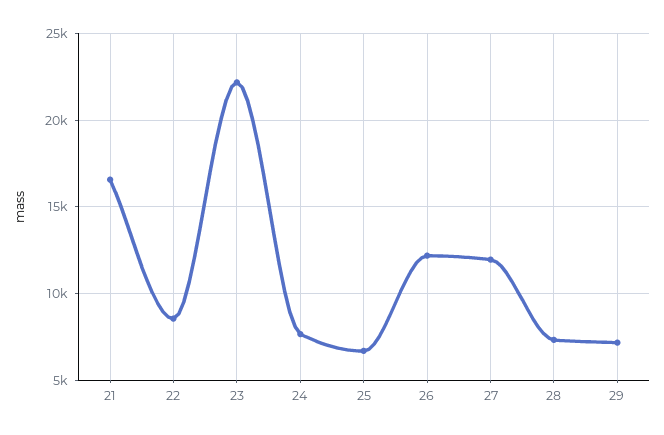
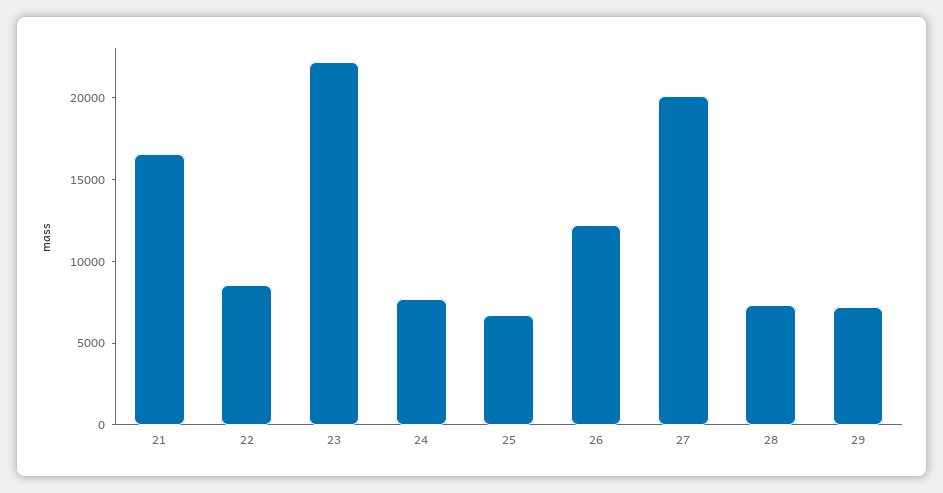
27: 12000 -> 20000

